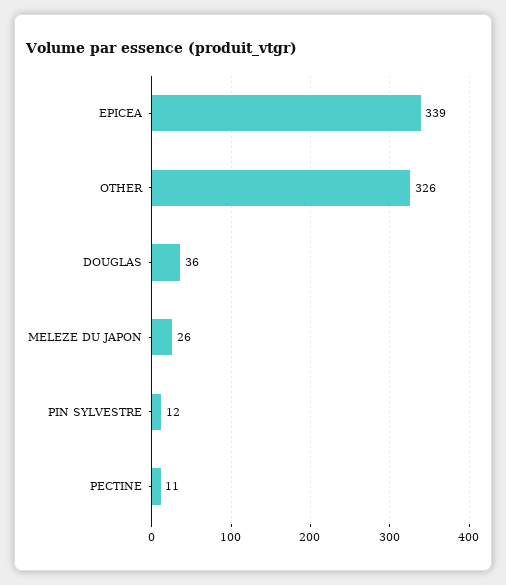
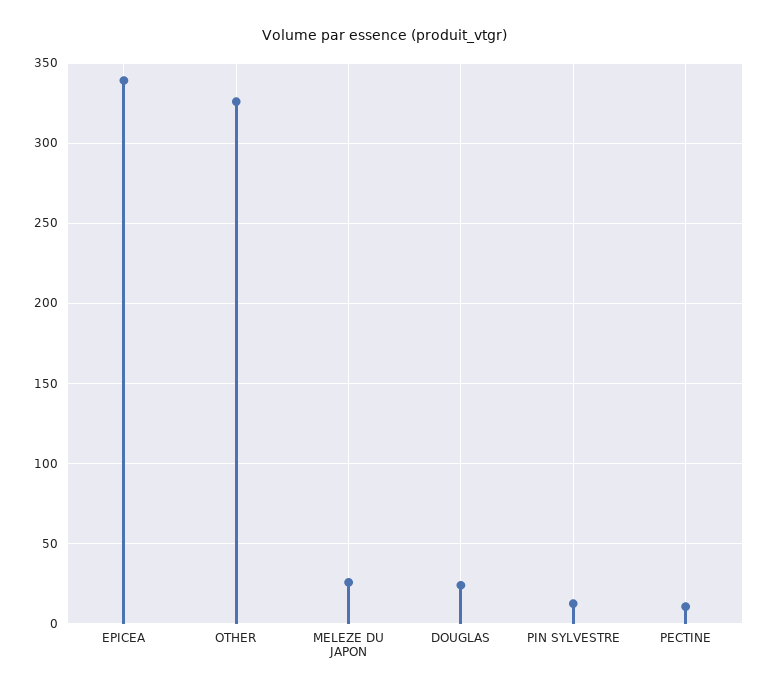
DOUGLAS: 36 -> 25

